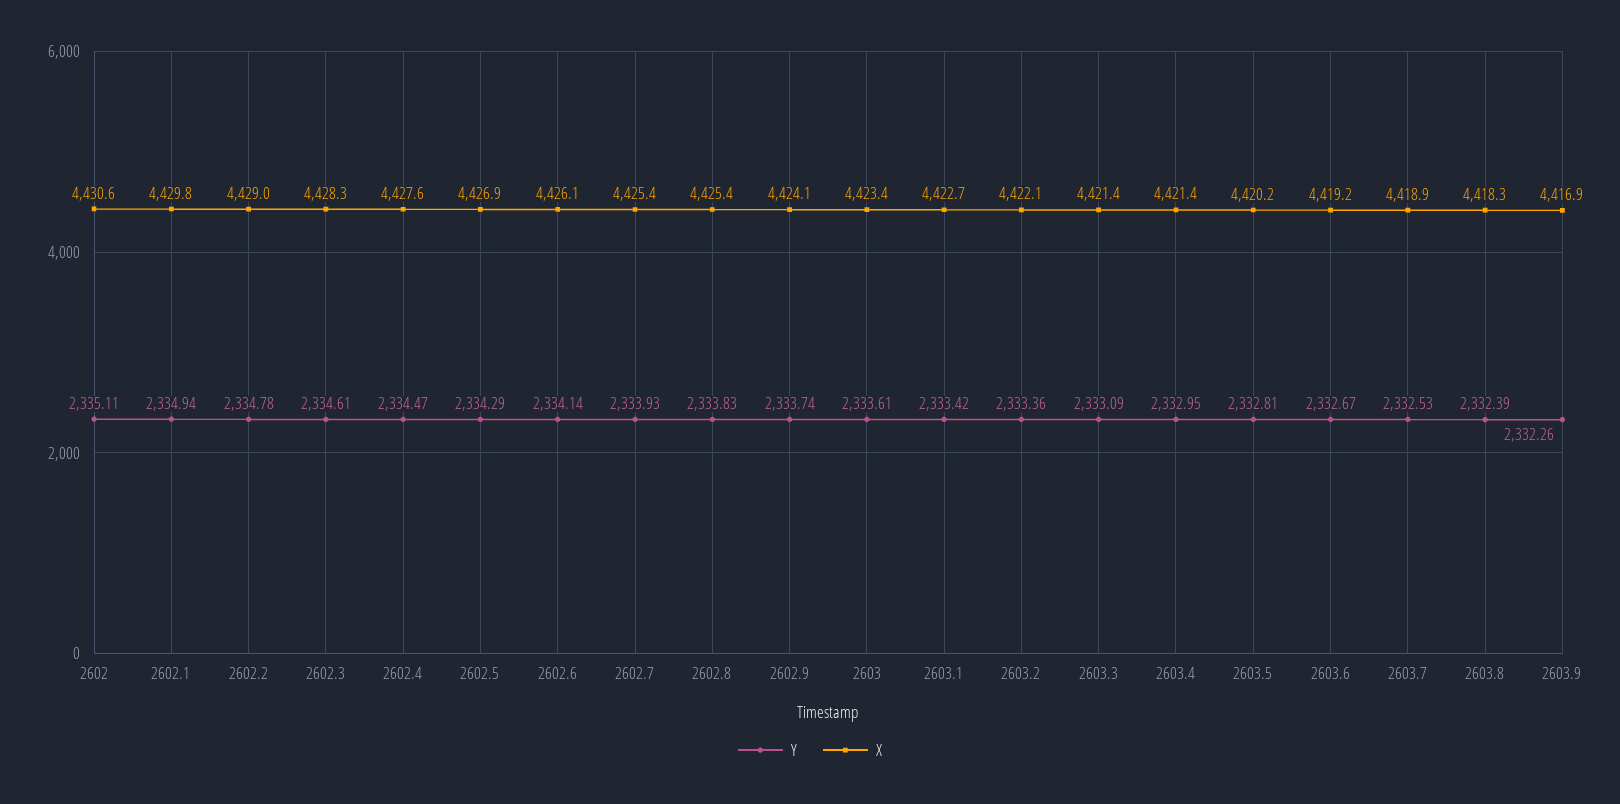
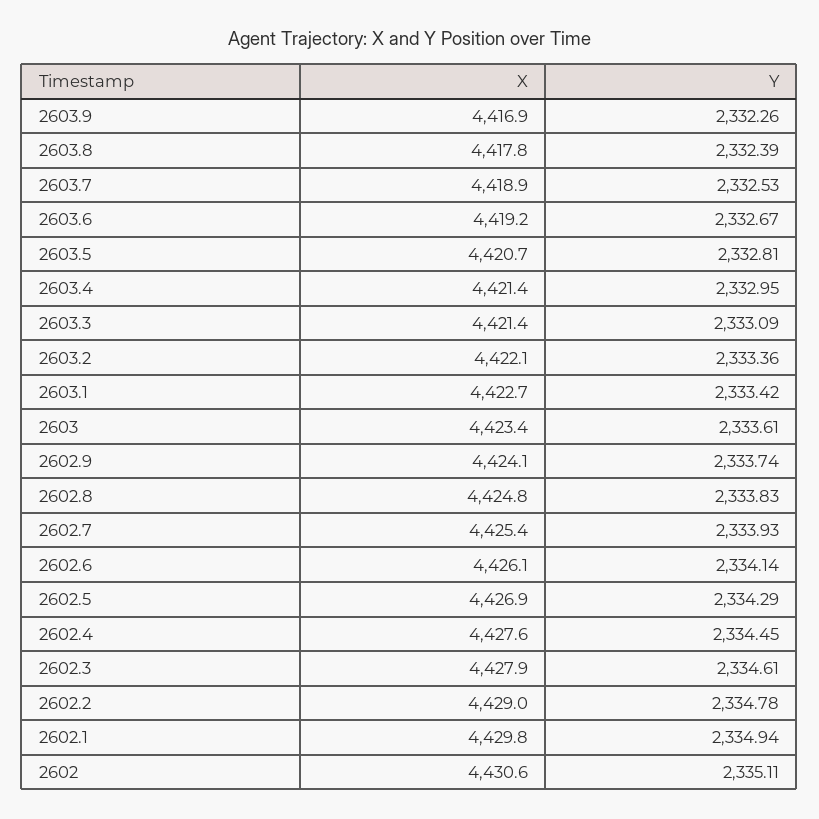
X, 2602.3: 4428.3 -> 4427.9
Y, 2602.4: 2334.47 -> 2334.45
X, 2602.8: 4425.4 -> 4424.8
X, 2603.5: 4420.2 -> 4420.7
X, 2603.8: 4418.3 -> 4417.8

